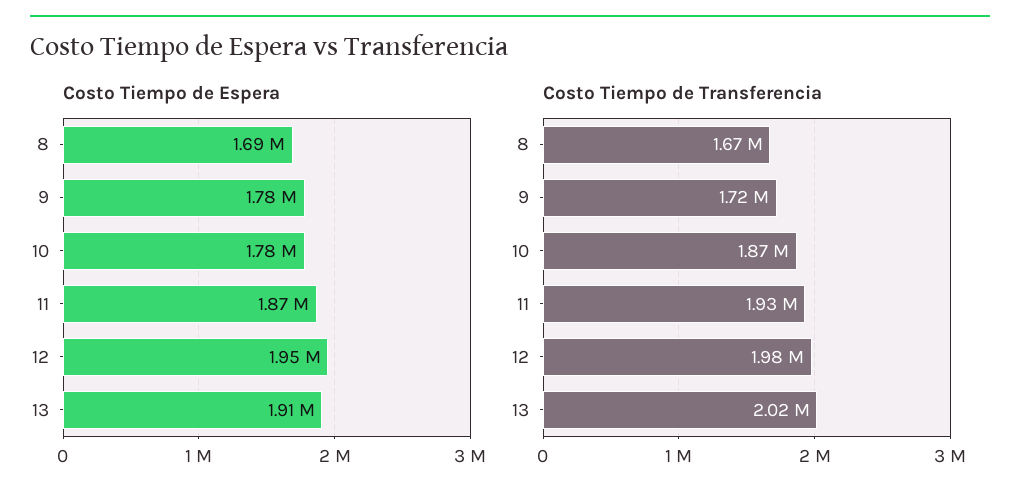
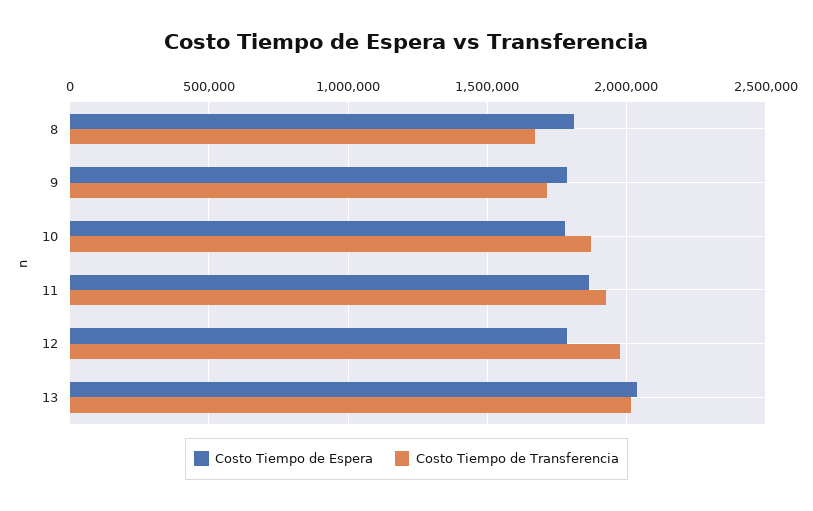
Costo Tiempo de Espera, 8: 1690000 -> 1800000
Costo Tiempo de Espera, 12: 1950000 -> 1800000
Costo Tiempo de Espera, 13: 1910000 -> 2050000

